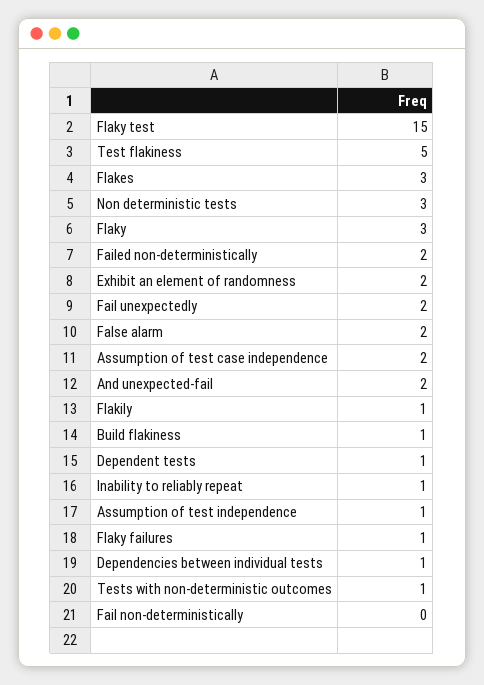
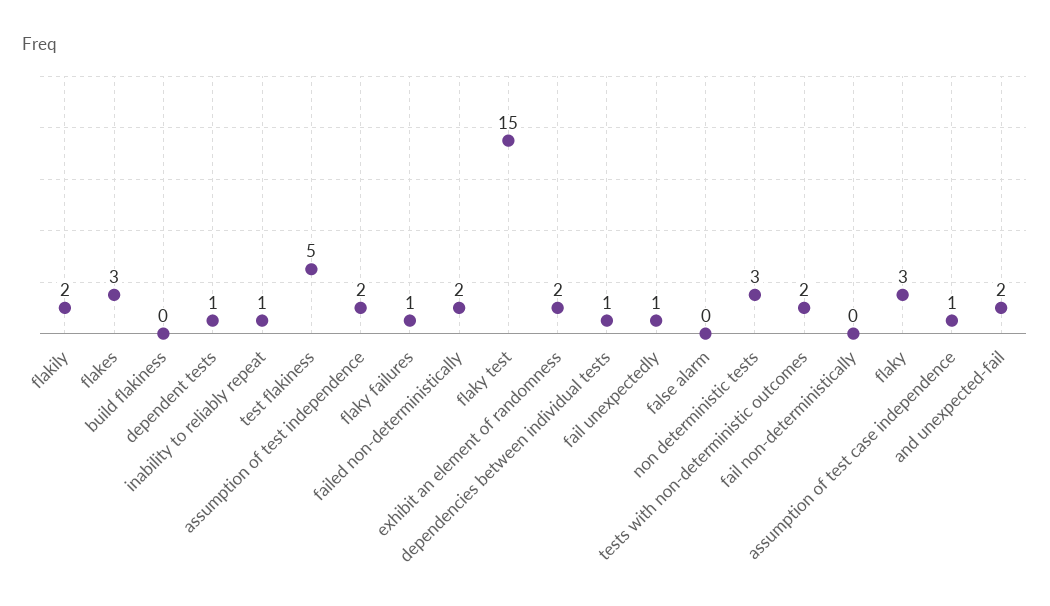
Fail unexpectedly: 2 -> 1
False alarm: 2 -> 0
Assumption of test case independence: 2 -> 1
Flakily: 1 -> 2
Build flakiness: 1 -> 0
Assumption of test independence: 1 -> 2
Tests with non-deterministic outcomes: 1 -> 2

